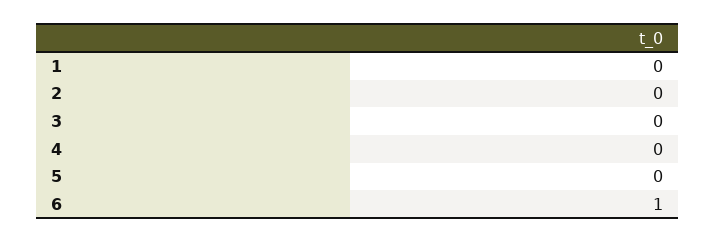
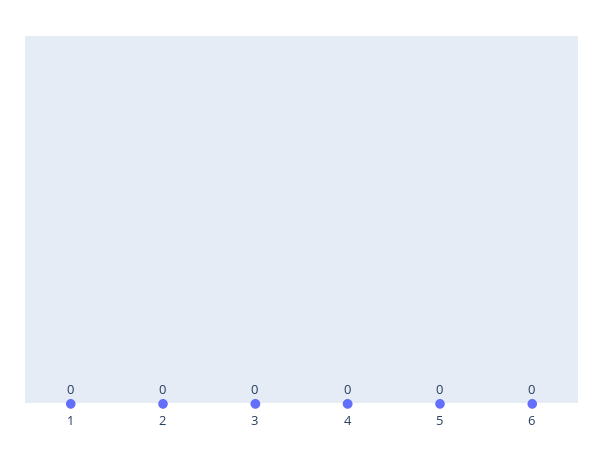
6: 1 -> 0

